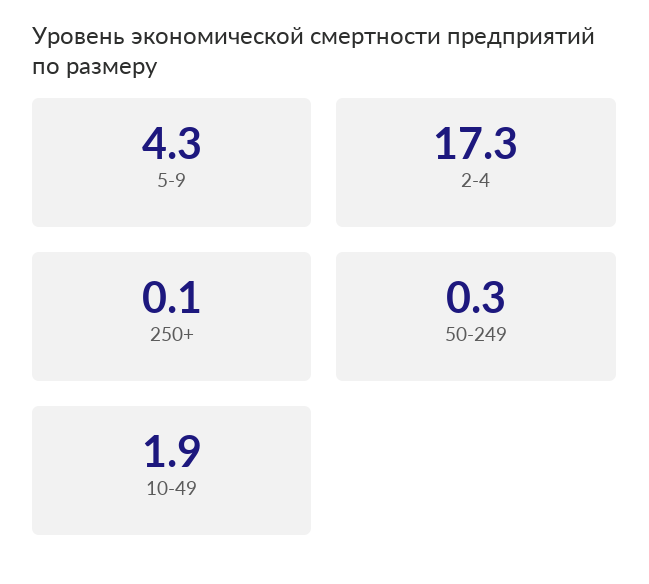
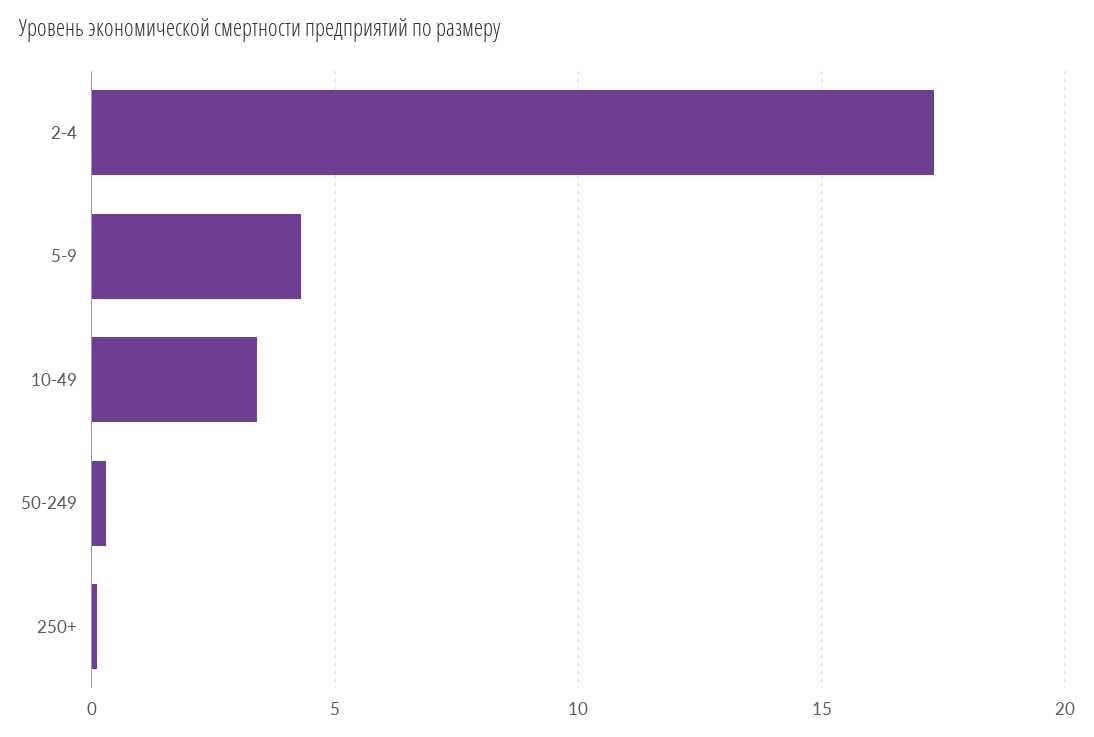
10-49: 1.9 -> 3.5

